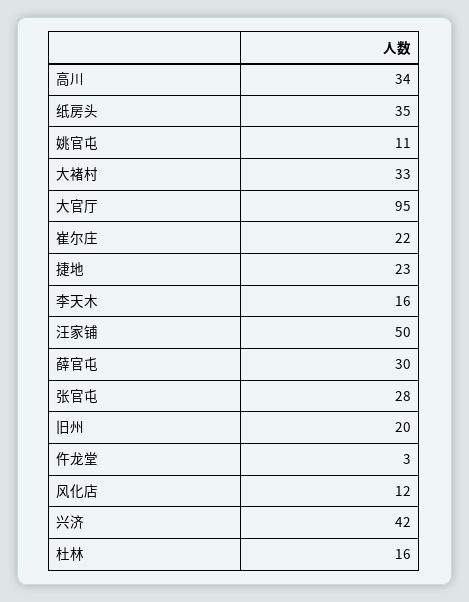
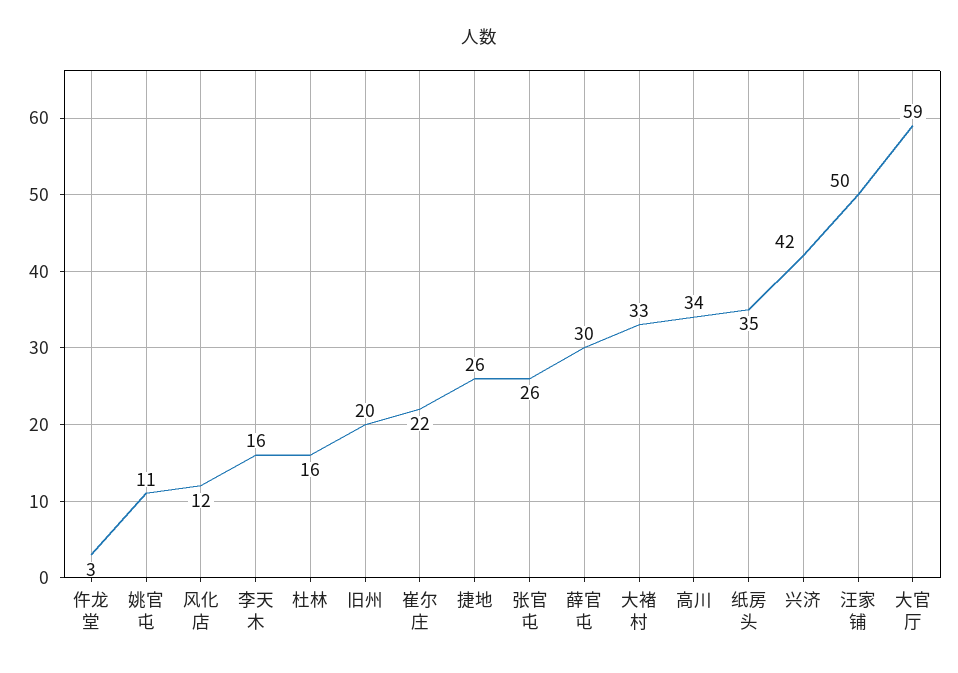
大官厅: 95 -> 59
捷地: 23 -> 26
张官屯: 28 -> 26

